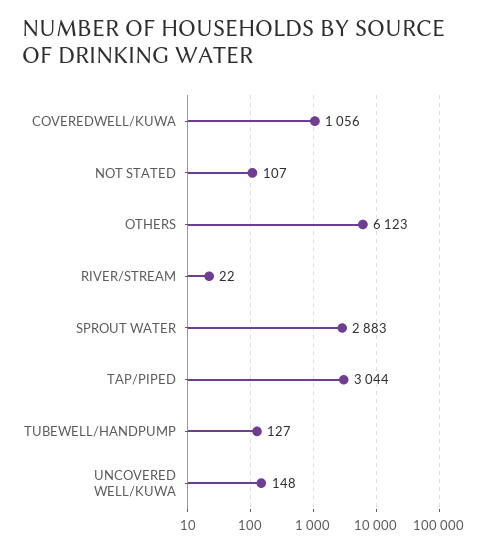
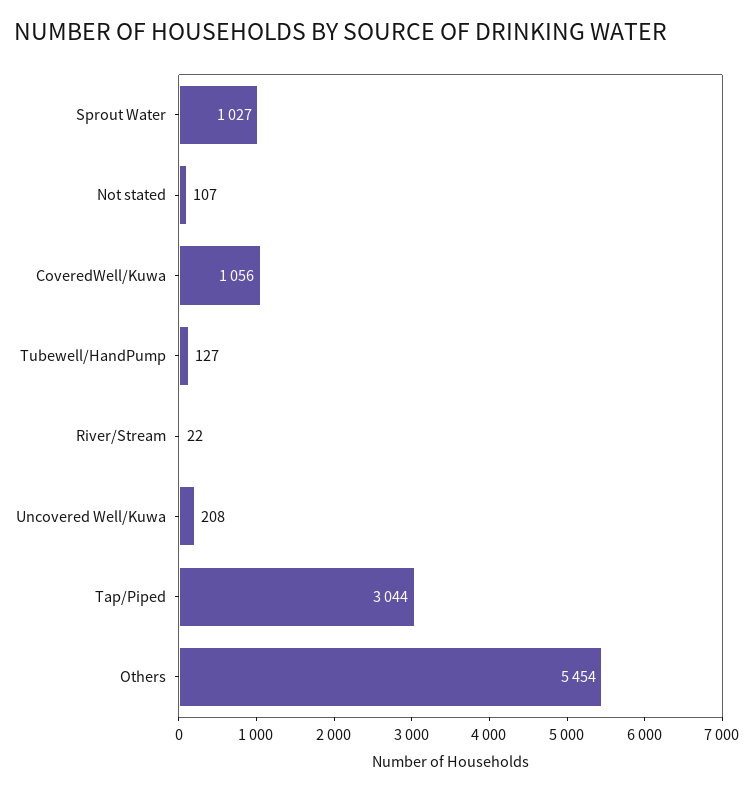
OTHERS: 6123 -> 5454
SPROUT WATER: 2883 -> 1027
UNCOVERED WELL/KUWA: 148 -> 208

